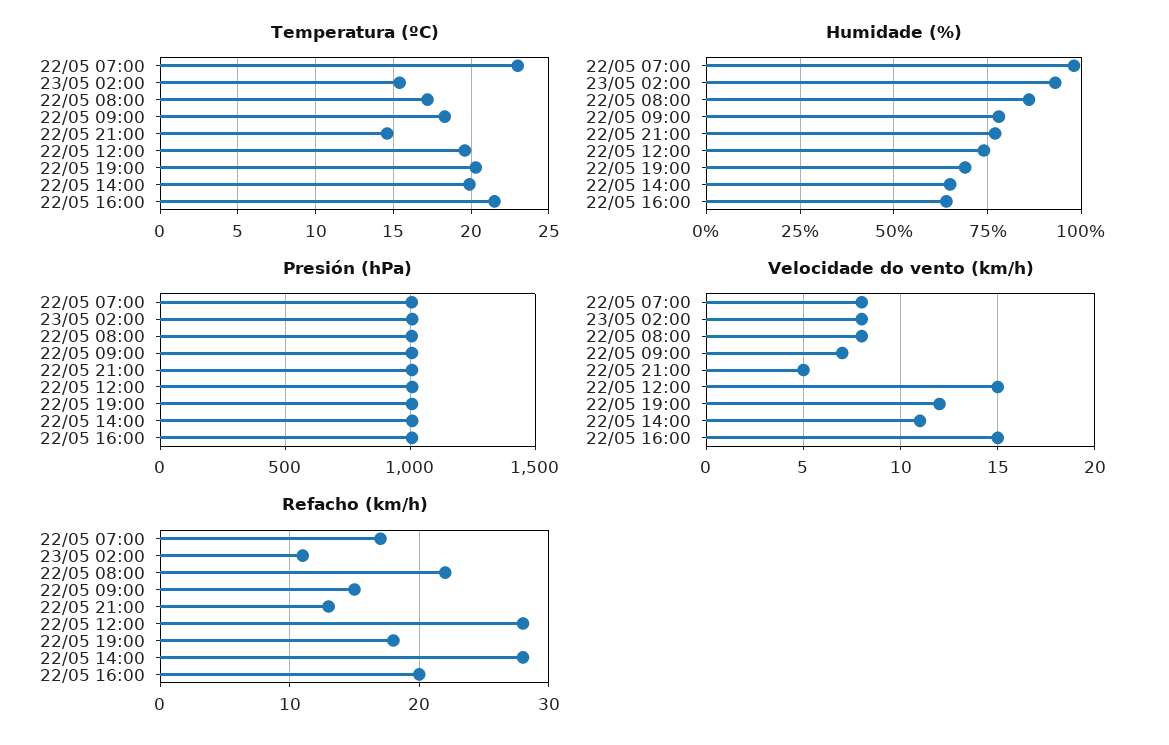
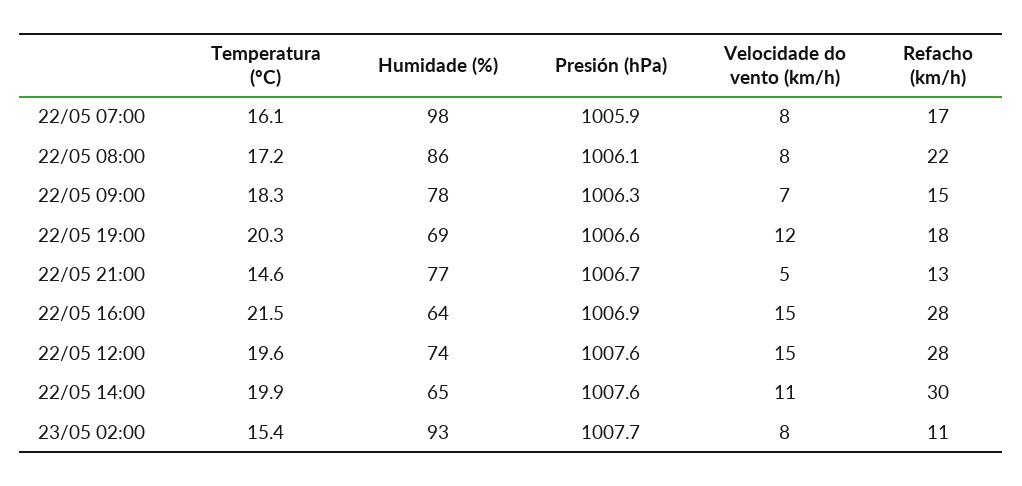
Temperatura (ºC), 22/05 07:00: 23 -> 16.1
Refacho (km/h), 22/05 14:00: 28 -> 30
Refacho (km/h), 22/05 16:00: 20 -> 28

